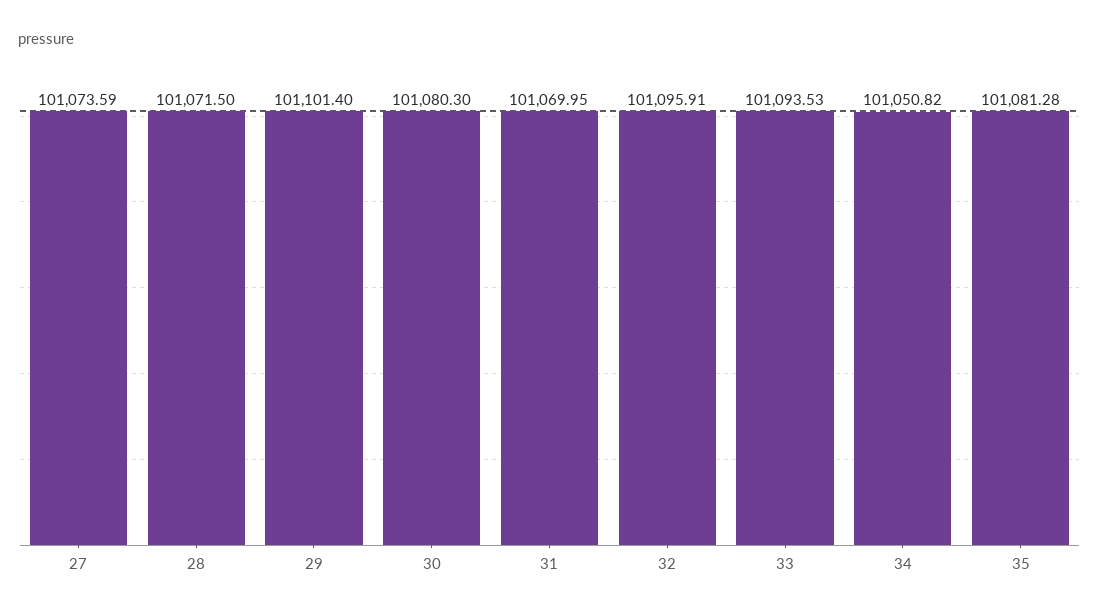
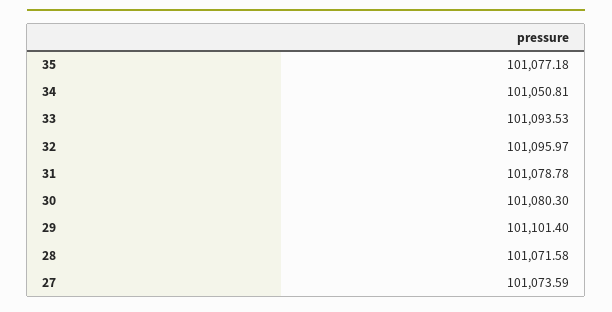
28: 101071.5 -> 101071.58
31: 101069.95 -> 101078.78
32: 101095.91 -> 101095.97
34: 101050.82 -> 101050.81
35: 101081.28 -> 101077.18

